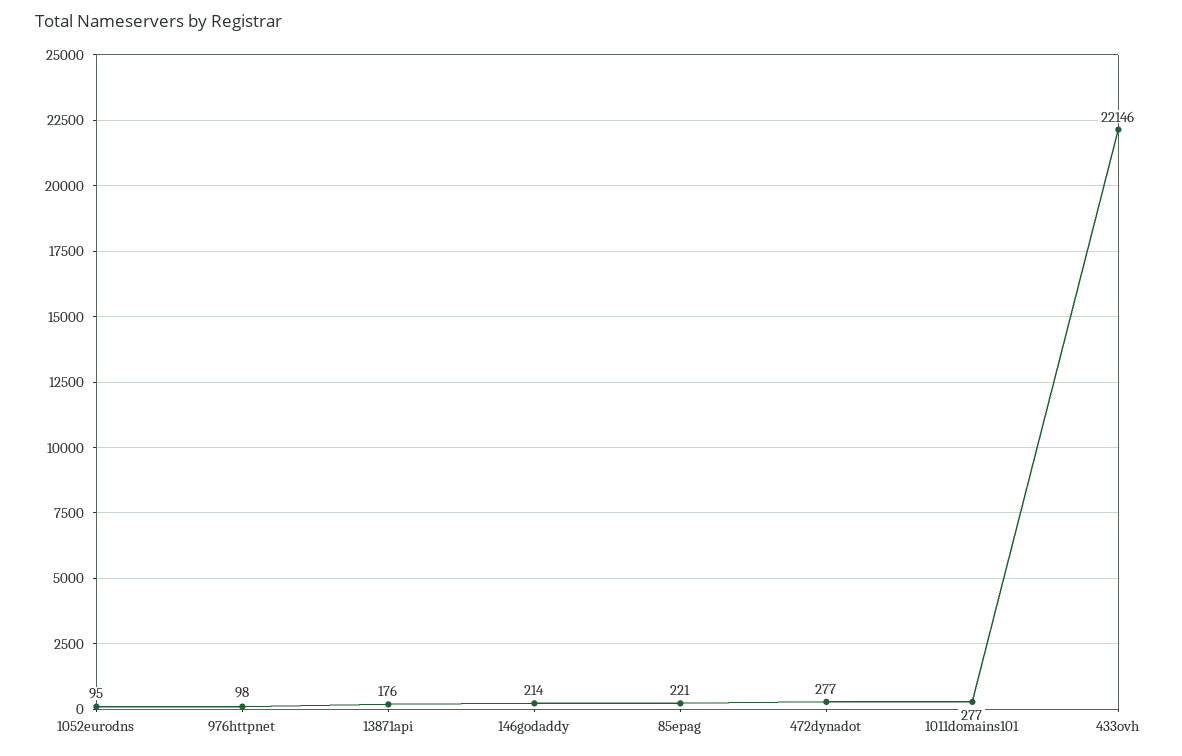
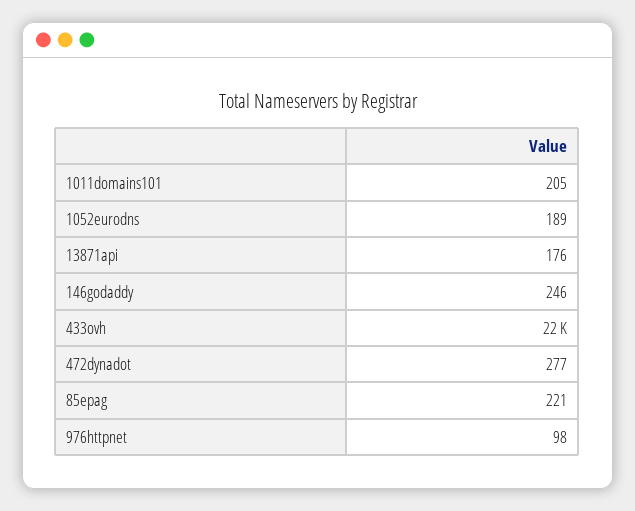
1052eurodns: 95 -> 189
146godaddy: 214 -> 246
1011domains101: 277 -> 205

